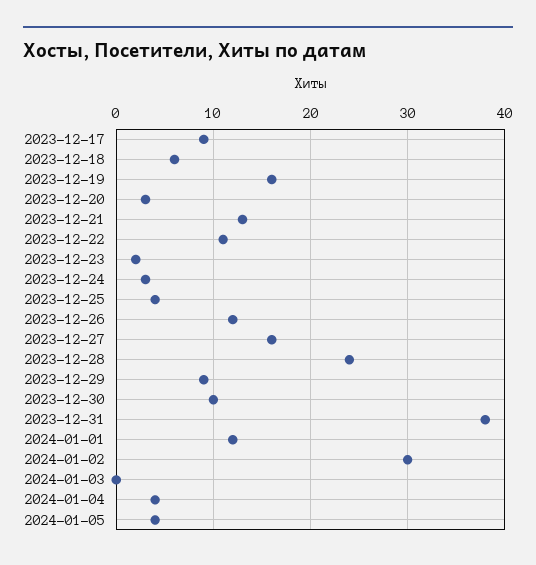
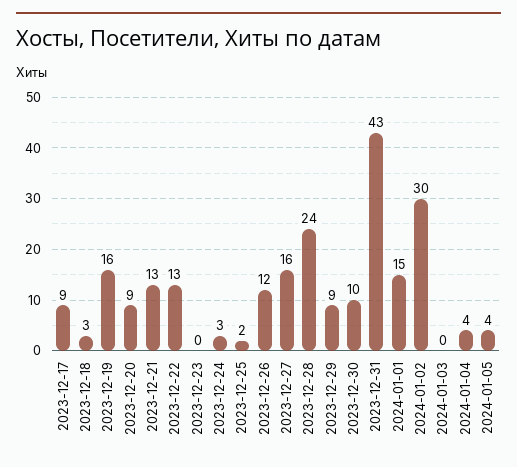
2023-12-18: 6 -> 3
2023-12-20: 3 -> 9
2023-12-22: 11 -> 13
2023-12-23: 2 -> 0
2023-12-25: 4 -> 2
2023-12-31: 38 -> 43
2024-01-01: 12 -> 15

